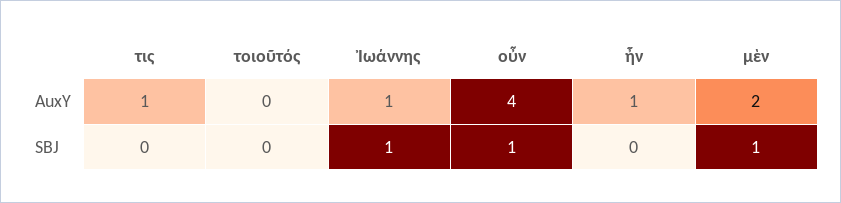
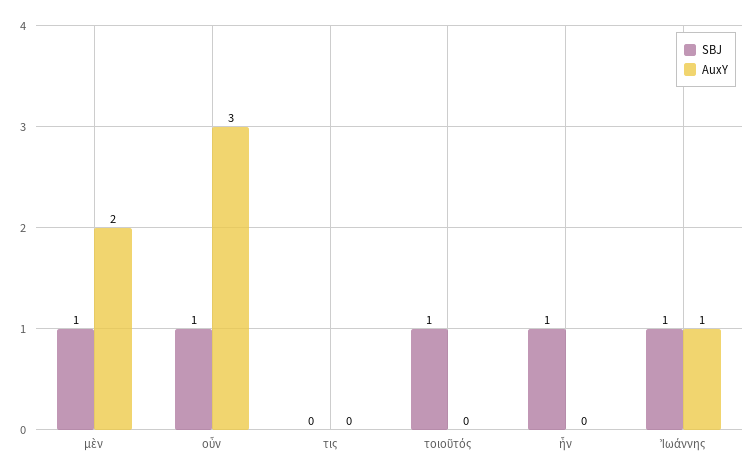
AuxY, τις: 1 -> 0
AuxY, οὖν: 4 -> 3
AuxY, ἦν: 1 -> 0
SBJ, τοιοῦτός: 0 -> 1
SBJ, ἦν: 0 -> 1

